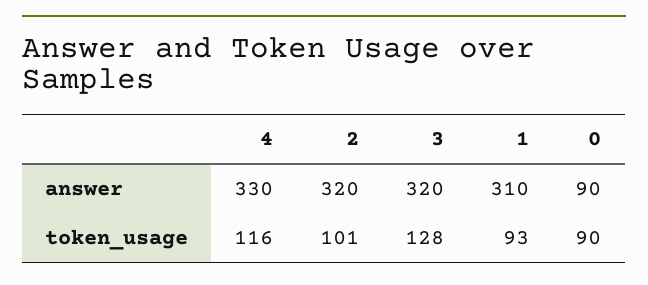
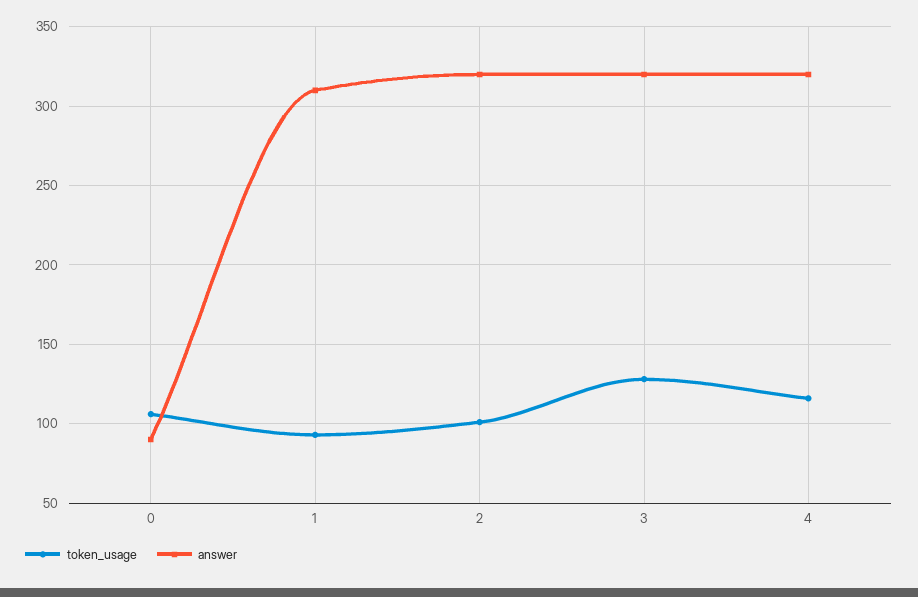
answer, 4: 330 -> 320
token_usage, 0: 90 -> 105

